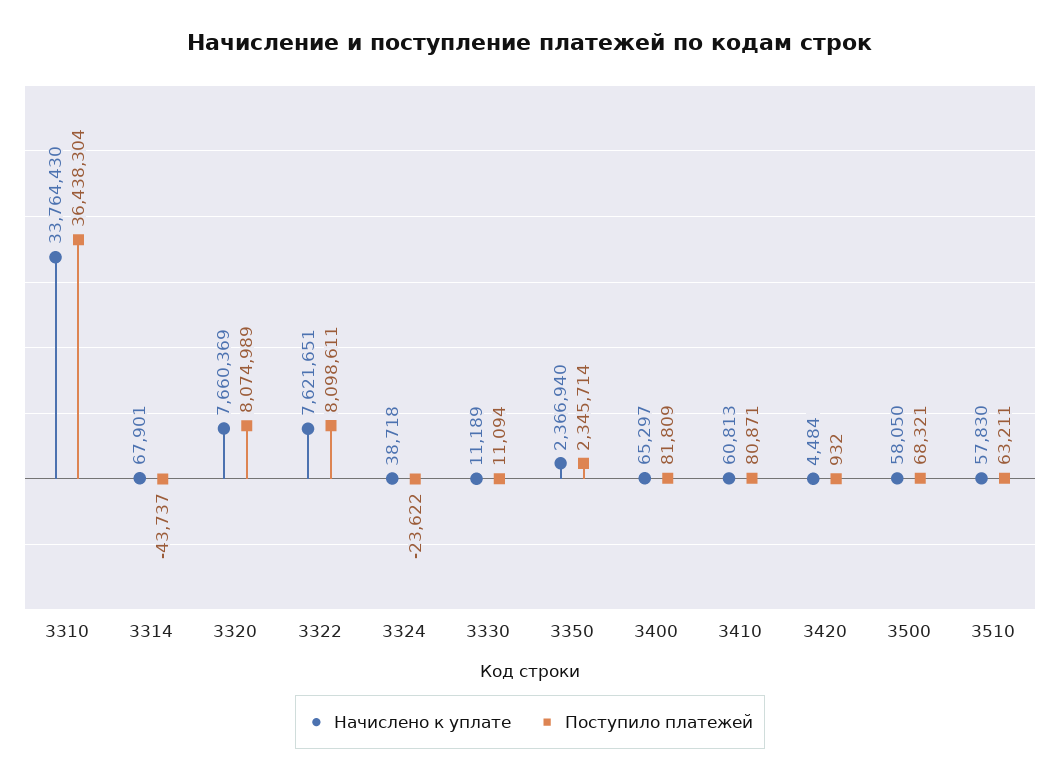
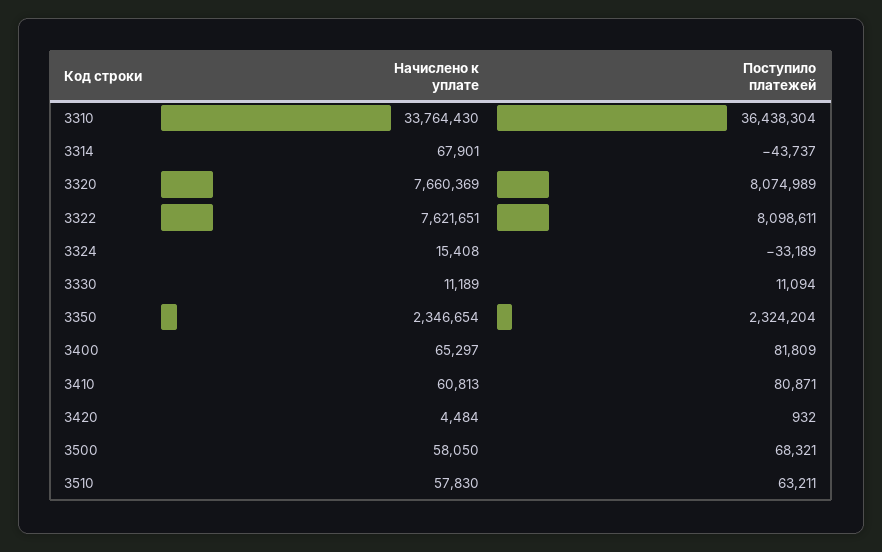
Начислено к уплате, 3324: 38718 -> 15408
Поступило платежей, 3324: -23622 -> -33189
Начислено к уплате, 3350: 2366940 -> 2346654
Поступило платежей, 3350: 2345714 -> 2324204

